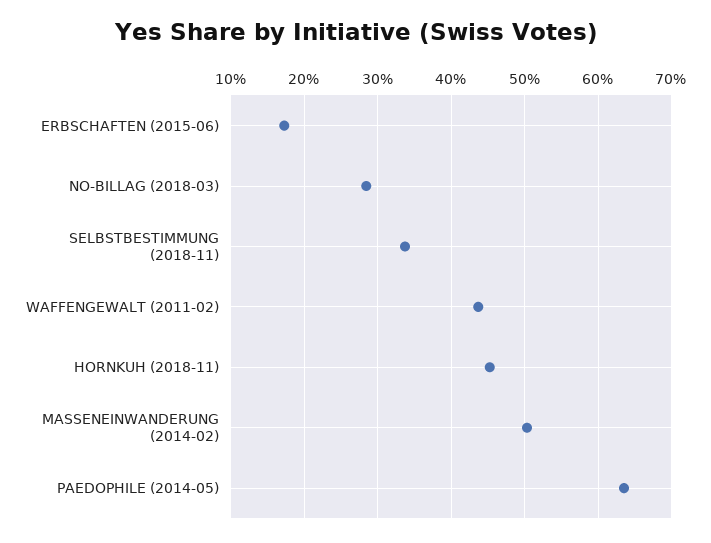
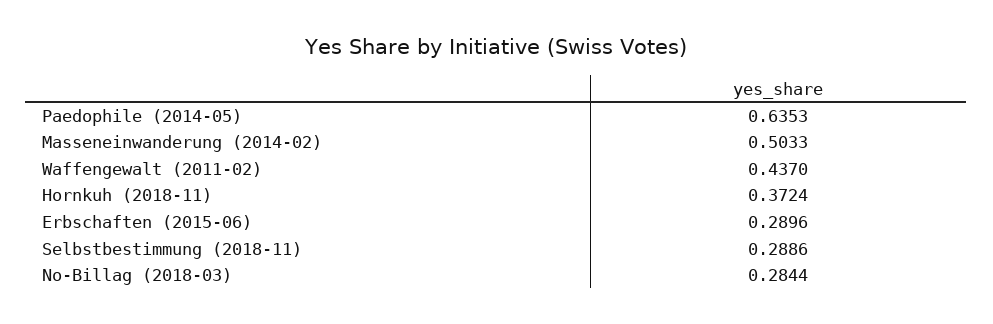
ERBSCHAFTEN (2015-06): 0.17 -> 0.2896
SELBSTBESTIMMUNG (2018-11): 0.34 -> 0.2886
HORNKUH (2018-11): 0.45 -> 0.3724

